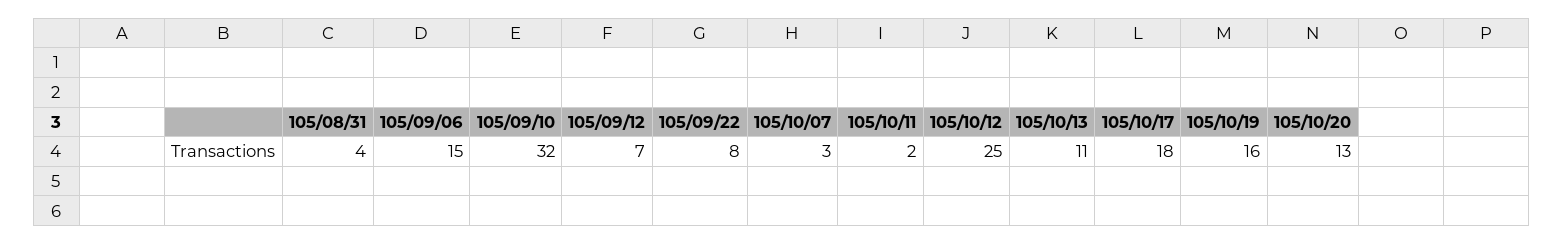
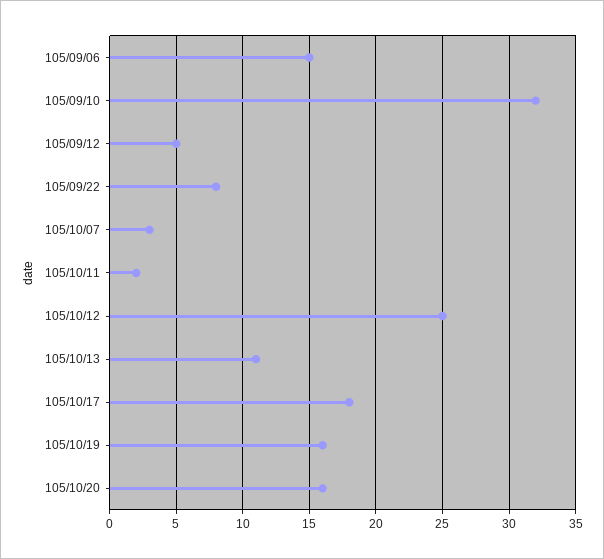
105/08/31: 4 -> none
105/09/12: 7 -> 5
105/10/20: 13 -> 16

